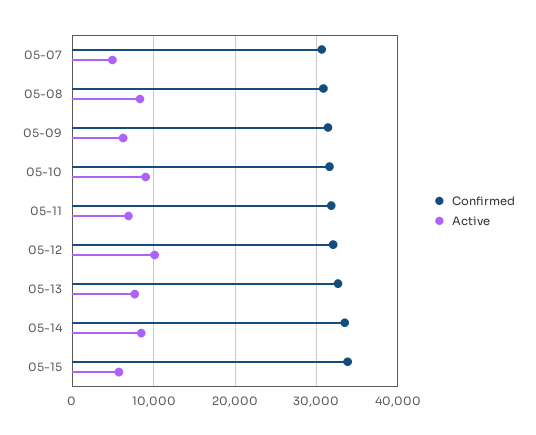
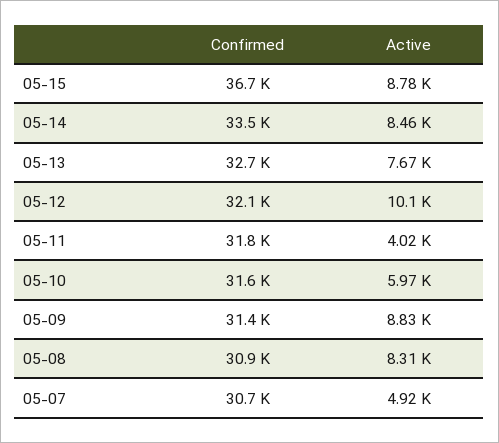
Active, 05-09: 6000 -> 8830
Active, 05-10: 9000 -> 5970
Active, 05-11: 7000 -> 4020
Confirmed, 05-15: 34000 -> 36700
Active, 05-15: 6000 -> 8780

